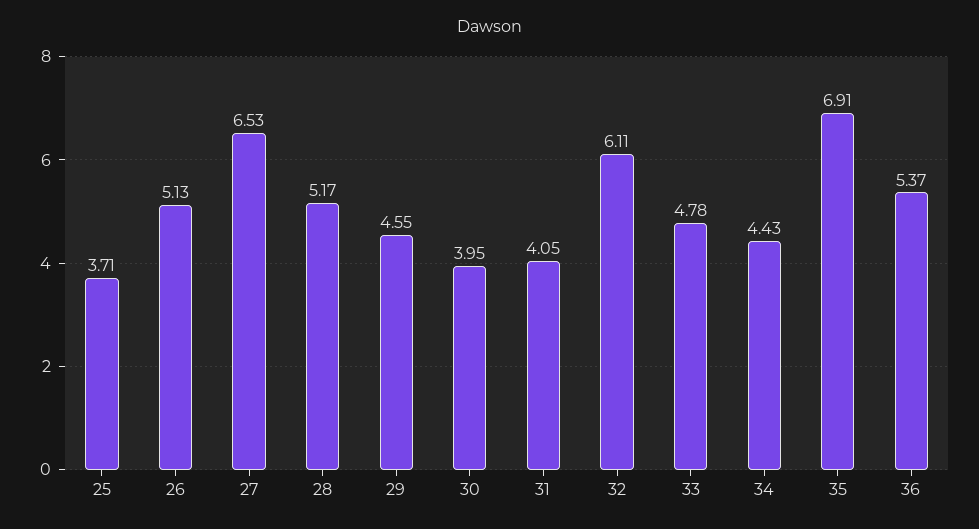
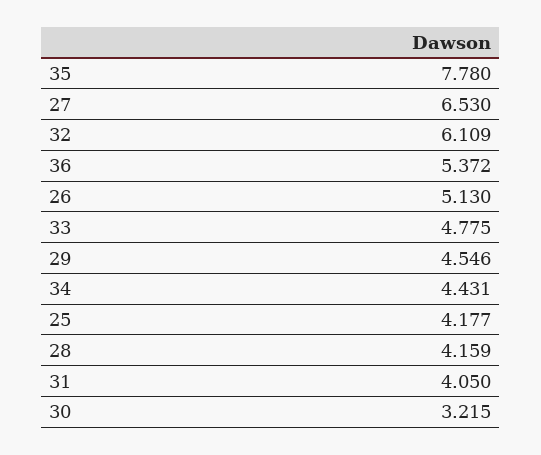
25: 3.71 -> 4.177
28: 5.17 -> 4.159
30: 3.95 -> 3.215
35: 6.91 -> 7.78

